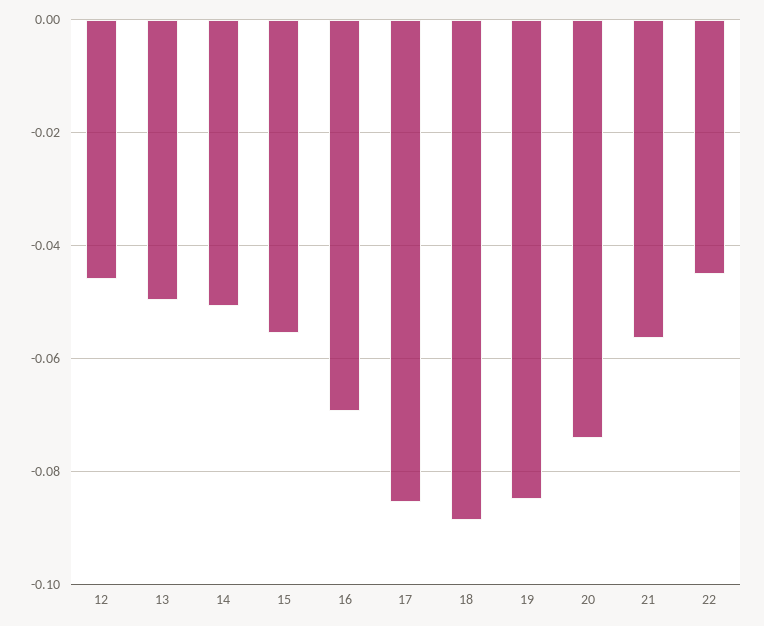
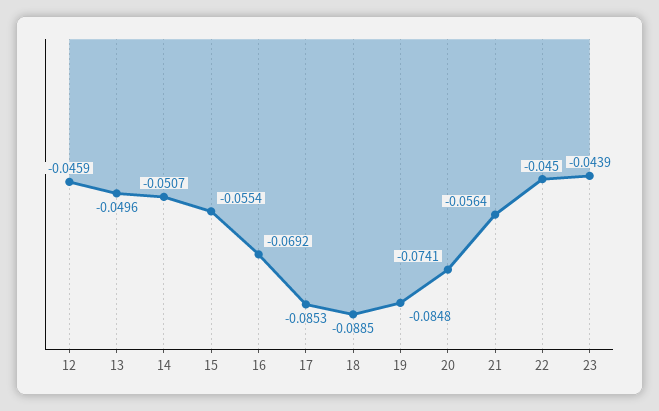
23: none -> -0.0439

